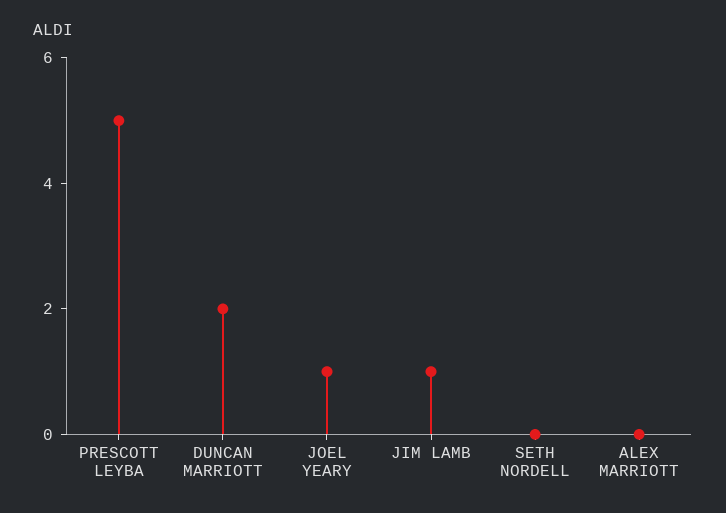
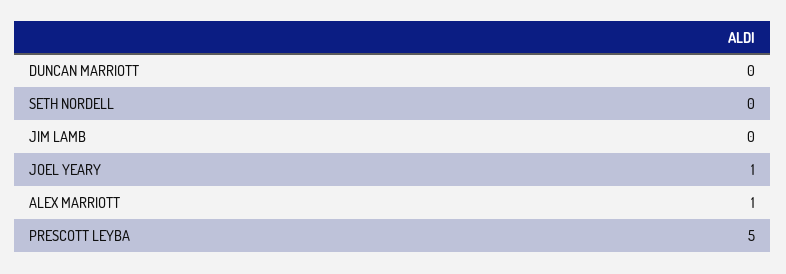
DUNCAN MARRIOTT: 2 -> 0
JIM LAMB: 1 -> 0
ALEX MARRIOTT: 0 -> 1

